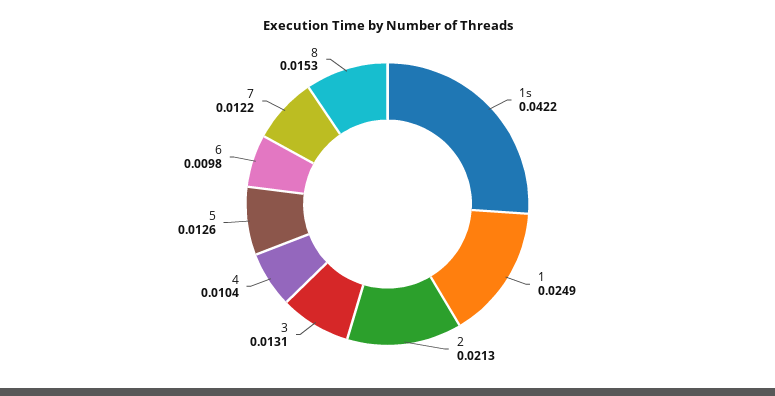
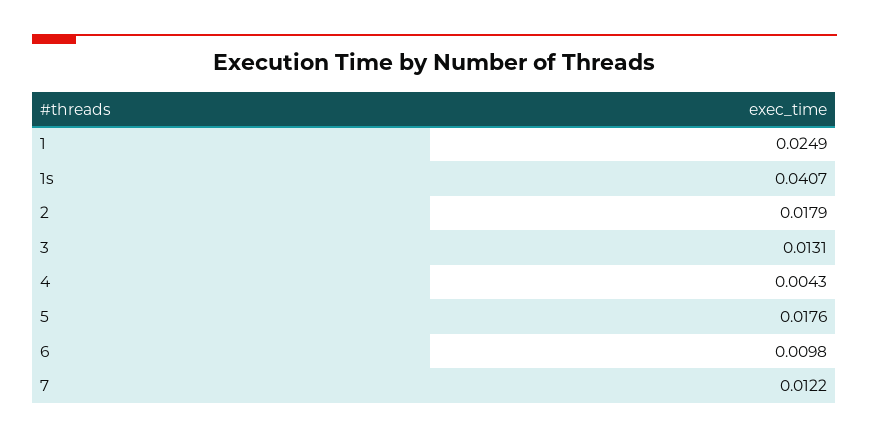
1s: 0.0422 -> 0.0407
2: 0.0213 -> 0.0179
4: 0.0104 -> 0.0043
5: 0.0126 -> 0.0176
8: 0.0153 -> none

